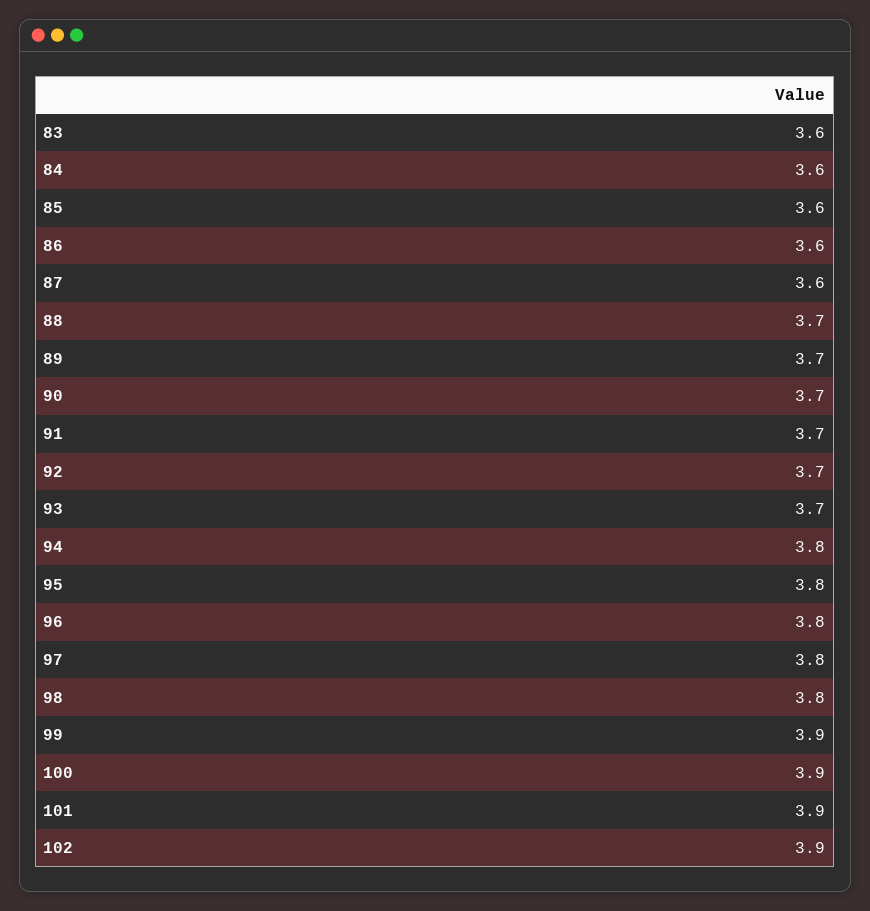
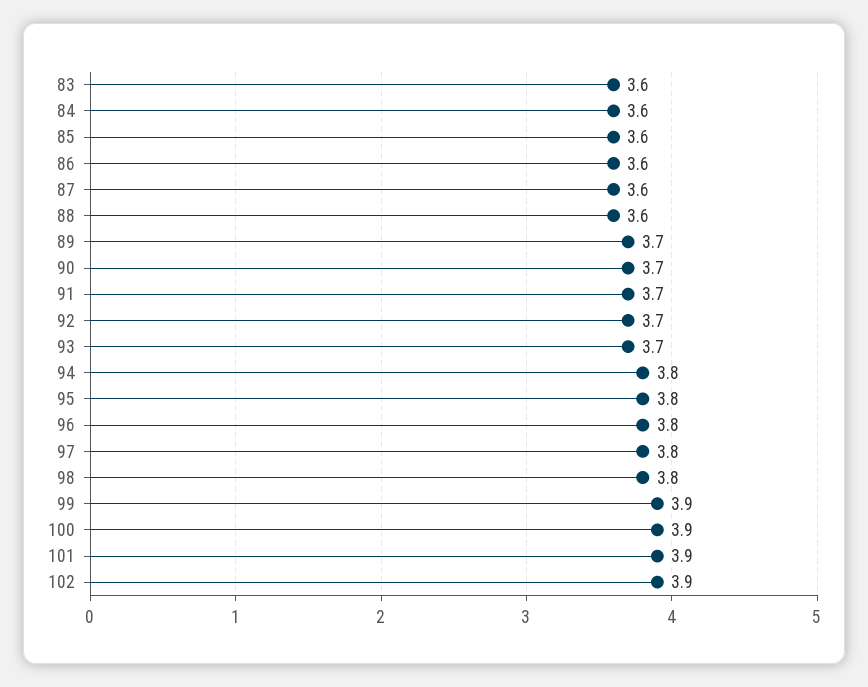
88: 3.7 -> 3.6

